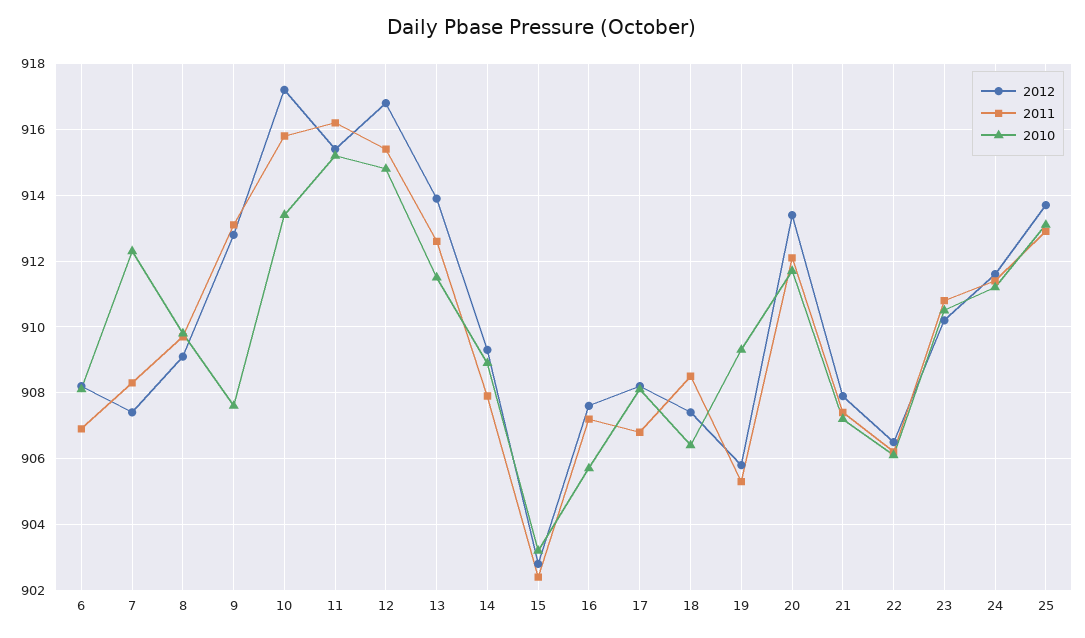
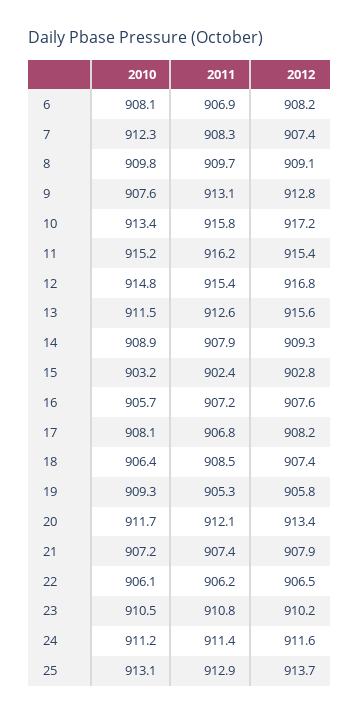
2012, 13: 914 -> 915.6

